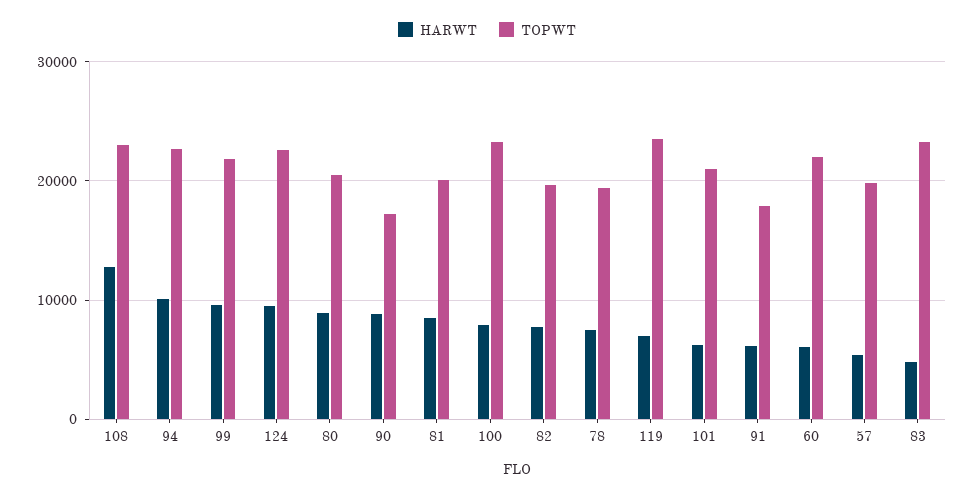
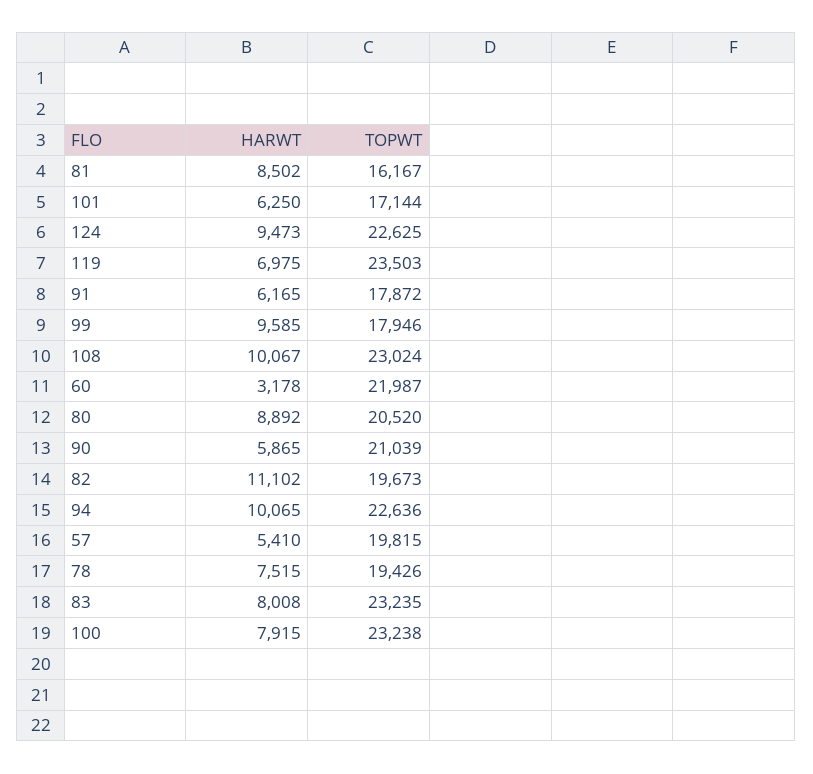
HARWT, 108: 13000 -> 10067
TOPWT, 99: 22000 -> 17946
HARWT, 90: 9000 -> 5865
TOPWT, 90: 17000 -> 21039
TOPWT, 81: 20000 -> 16167
HARWT, 82: 8000 -> 11102
TOPWT, 101: 21000 -> 17144
HARWT, 60: 6000 -> 3178
HARWT, 83: 5000 -> 8008

